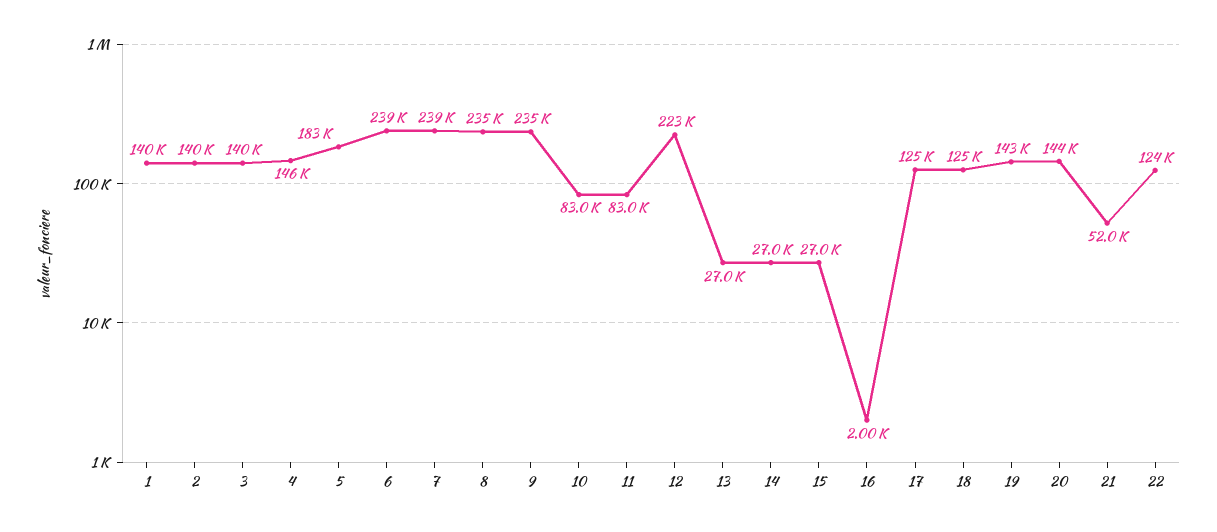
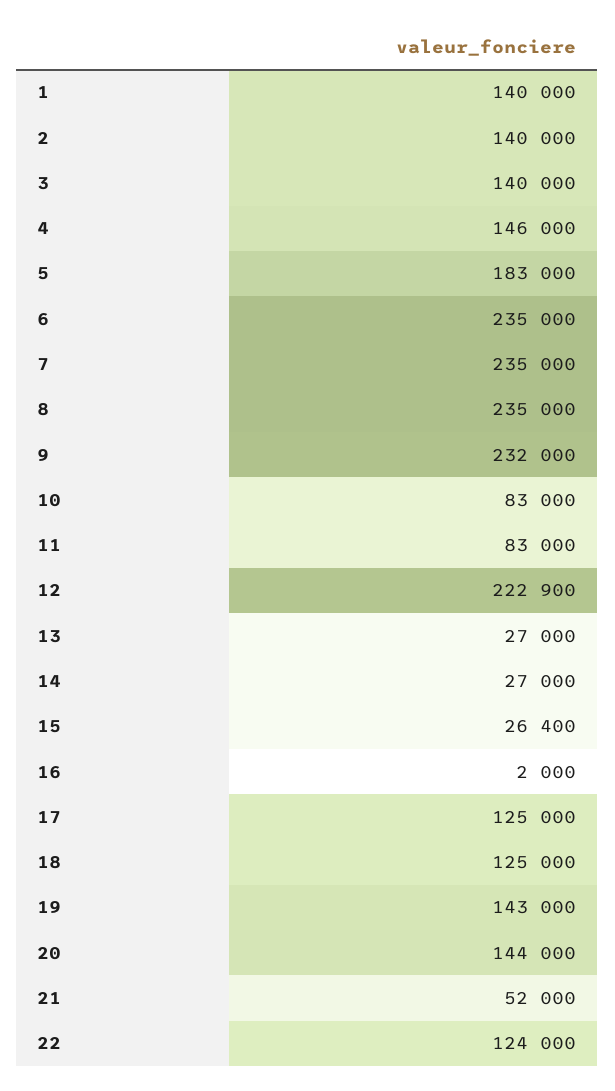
6: 239000 -> 235000
7: 239000 -> 235000
9: 235000 -> 232000
15: 27000 -> 26400

